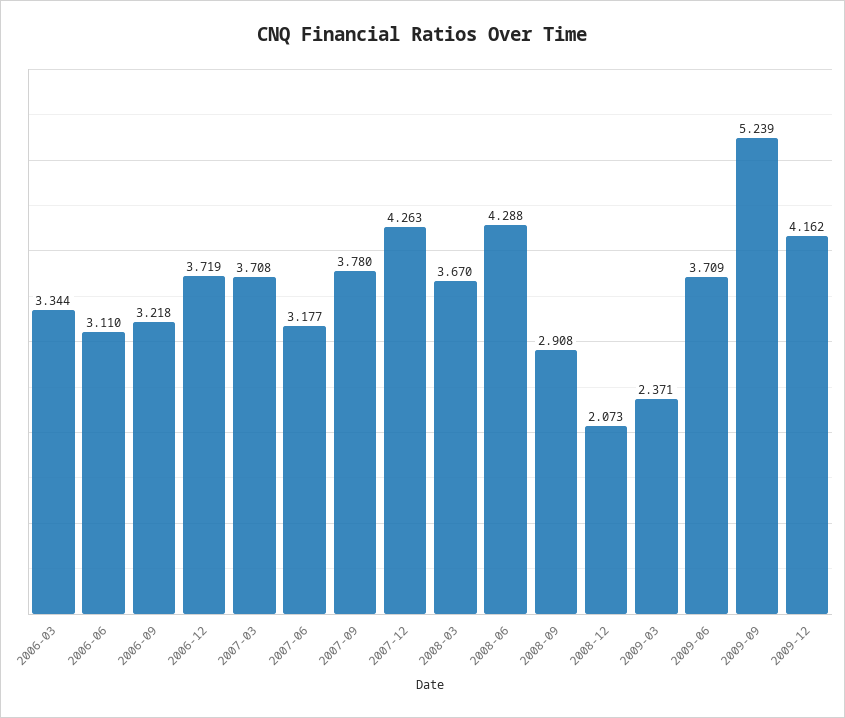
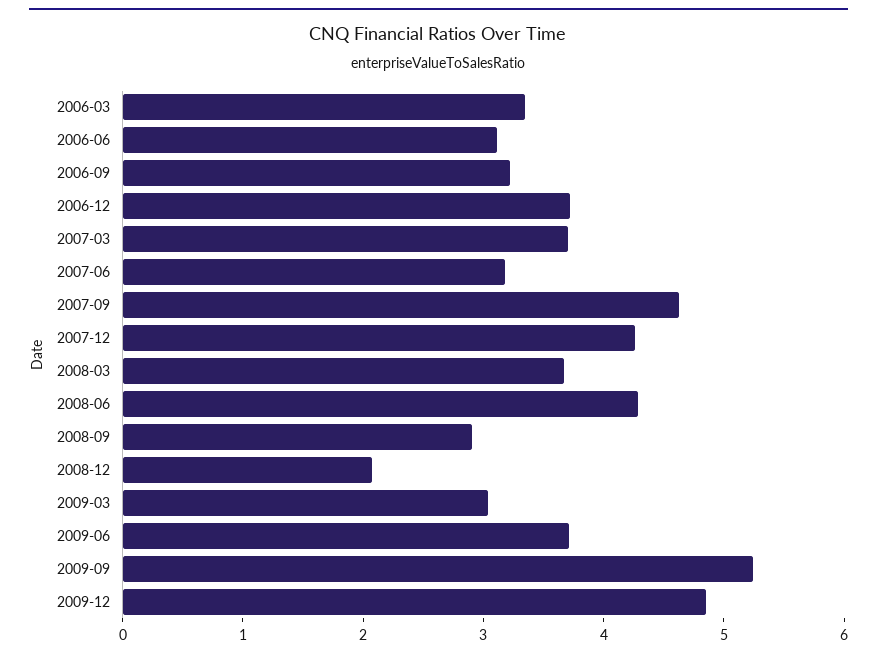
2007-09: 3.78 -> 4.6
2009-03: 2.371 -> 3
2009-12: 4.162 -> 4.8

